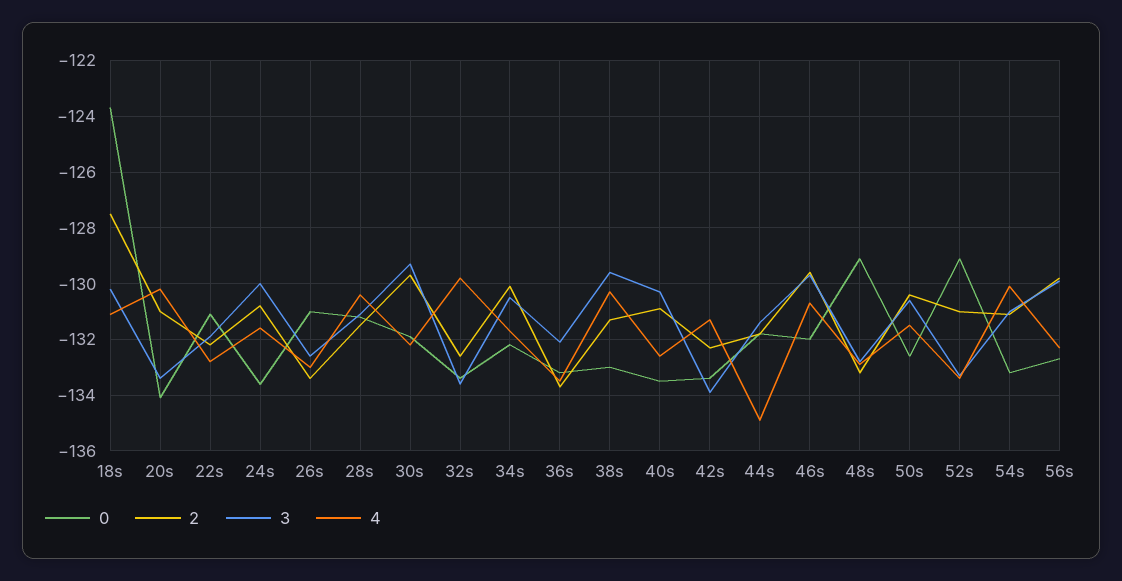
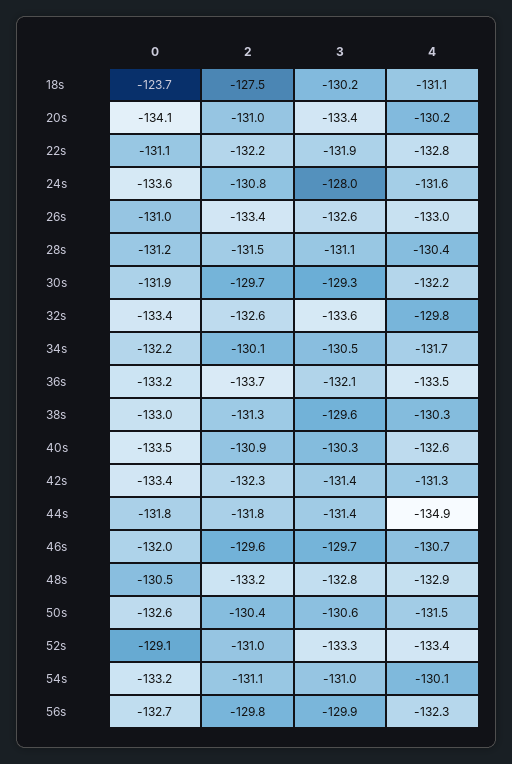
3, 24s: -130 -> -128
3, 42s: -134 -> -131.4
0, 48s: -129 -> -130.5

